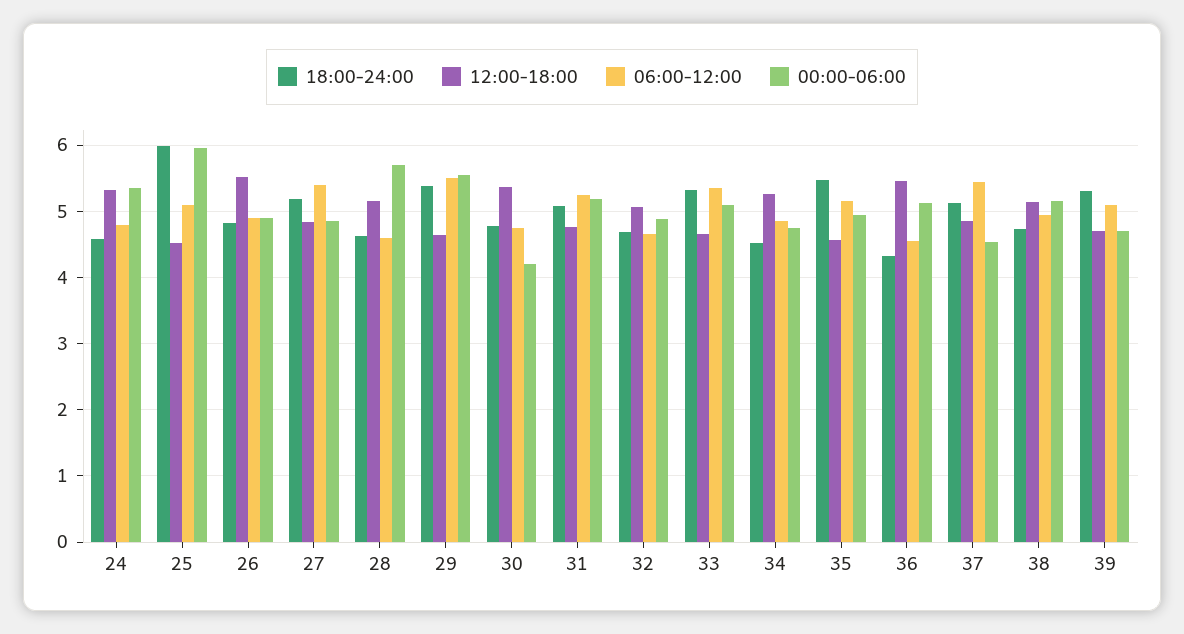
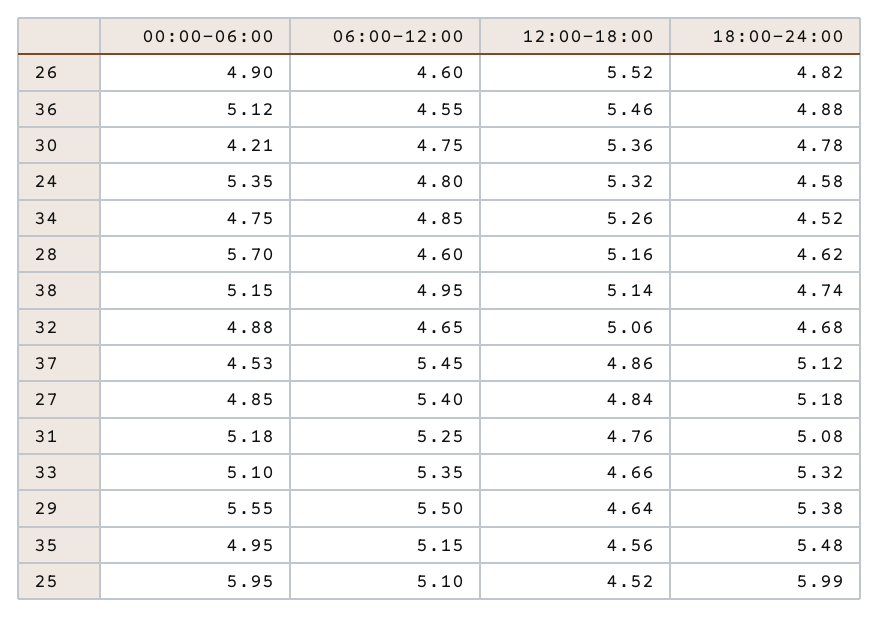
06:00-12:00, 26: 4.9 -> 4.6
18:00-24:00, 36: 4.3 -> 4.88
18:00-24:00, 39: 5.3 -> none
12:00-18:00, 39: 4.7 -> none
06:00-12:00, 39: 5.1 -> none
00:00-06:00, 39: 4.7 -> none

